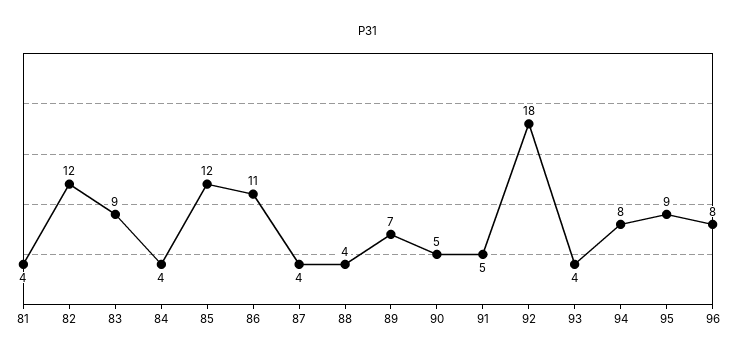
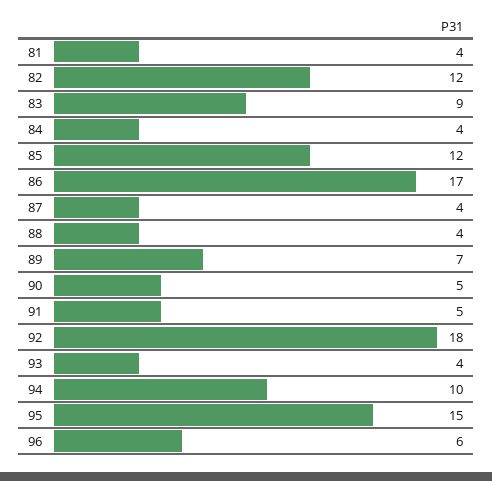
86: 11 -> 17
94: 8 -> 10
95: 9 -> 15
96: 8 -> 6

